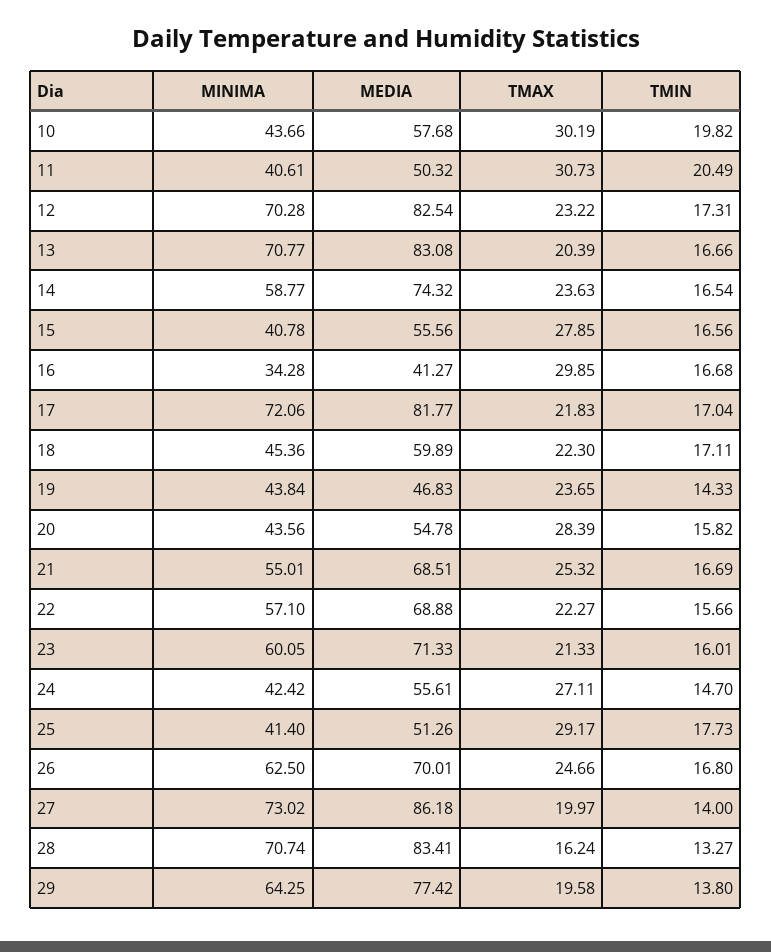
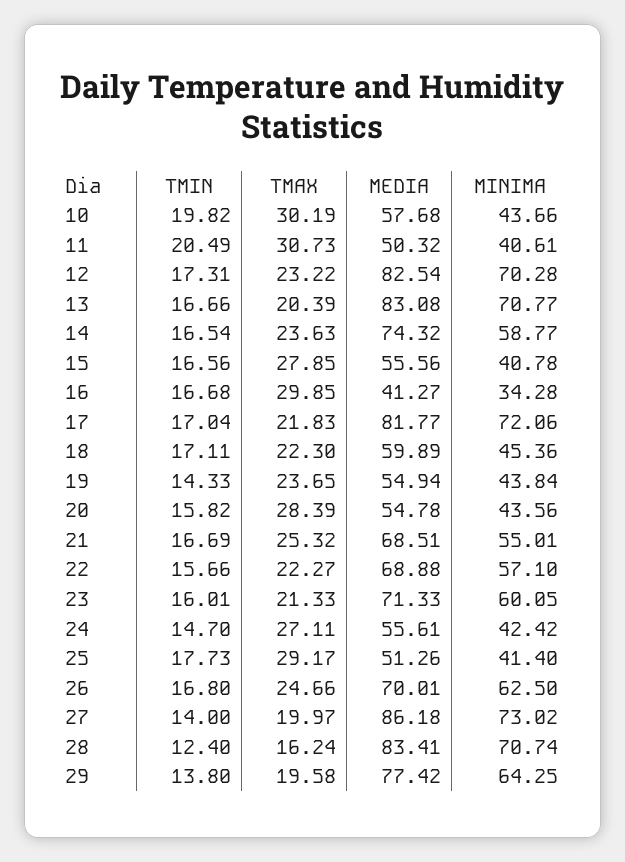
MEDIA, 19: 46.83 -> 54.94
TMIN, 28: 13.27 -> 12.4

